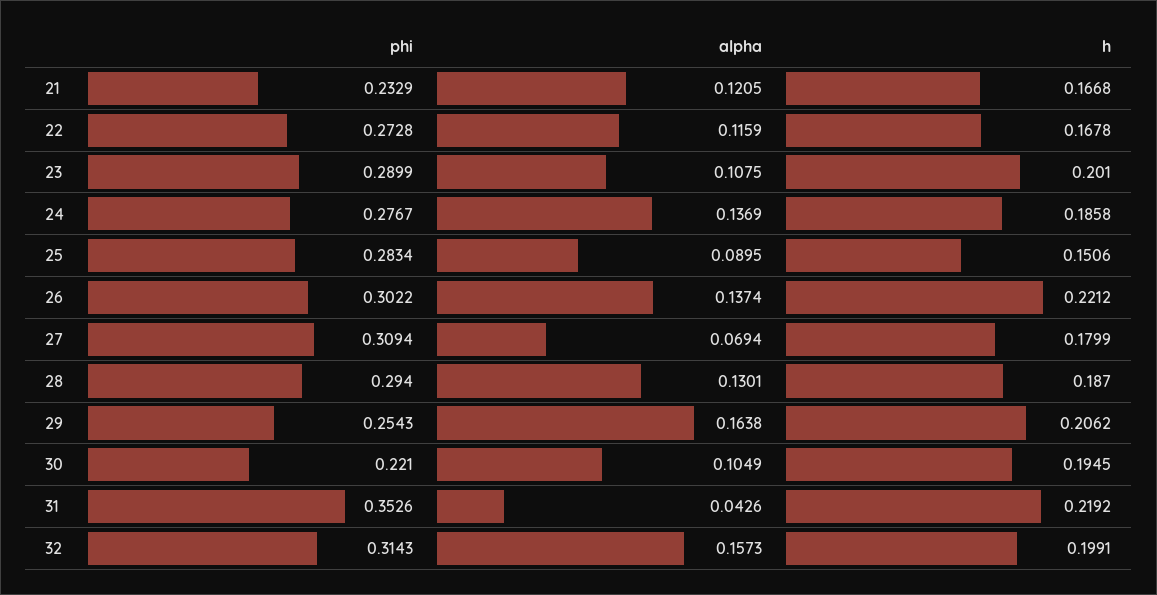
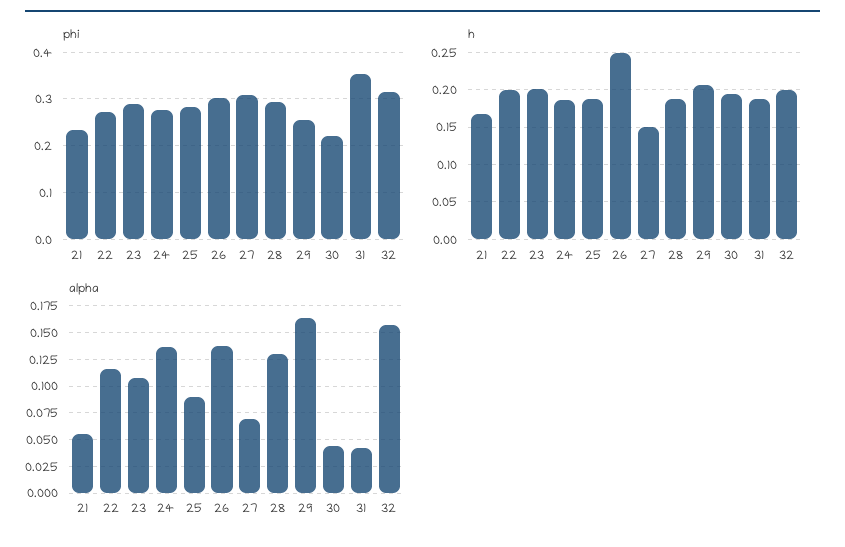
alpha, 21: 0.1205 -> 0.05
h, 22: 0.1678 -> 0.2
h, 25: 0.1506 -> 0.19
h, 26: 0.2212 -> 0.25
h, 27: 0.1799 -> 0.15
alpha, 30: 0.1049 -> 0.05
h, 31: 0.2192 -> 0.19

